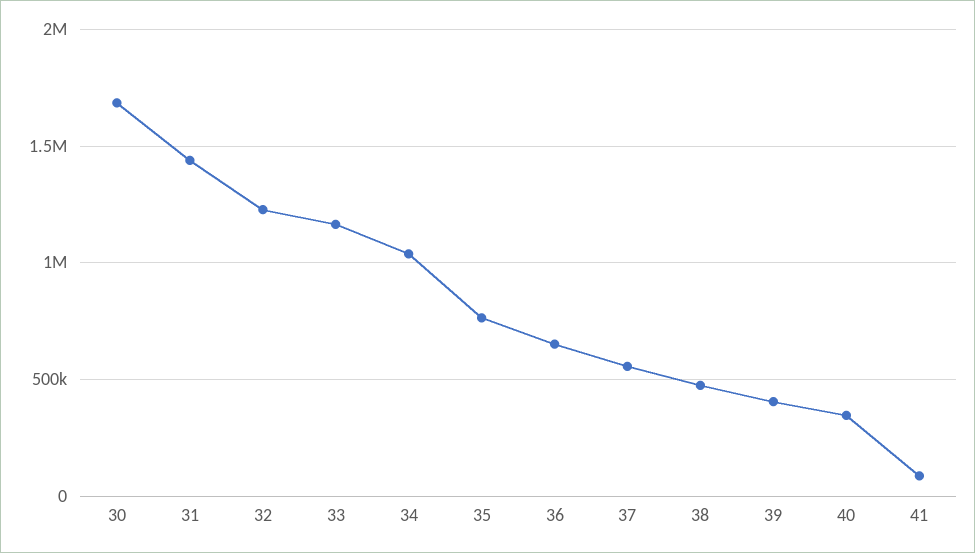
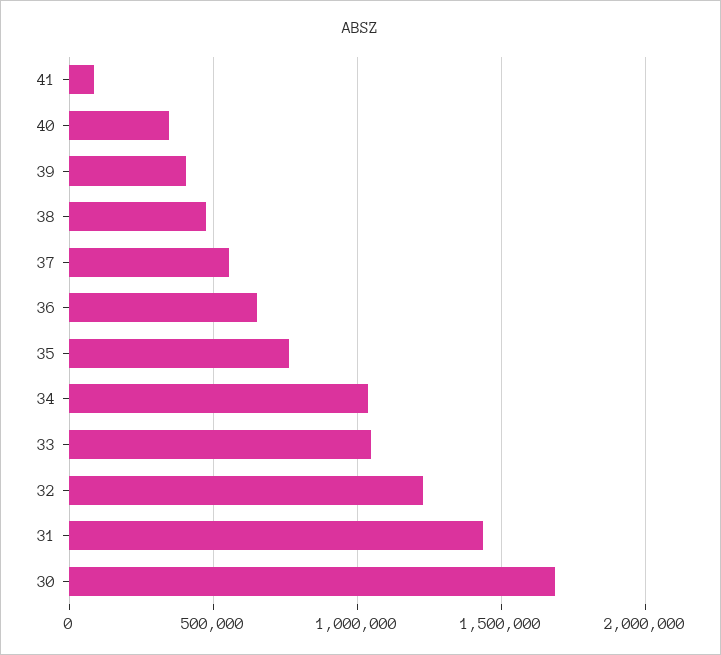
33: 1150000 -> 1050000

